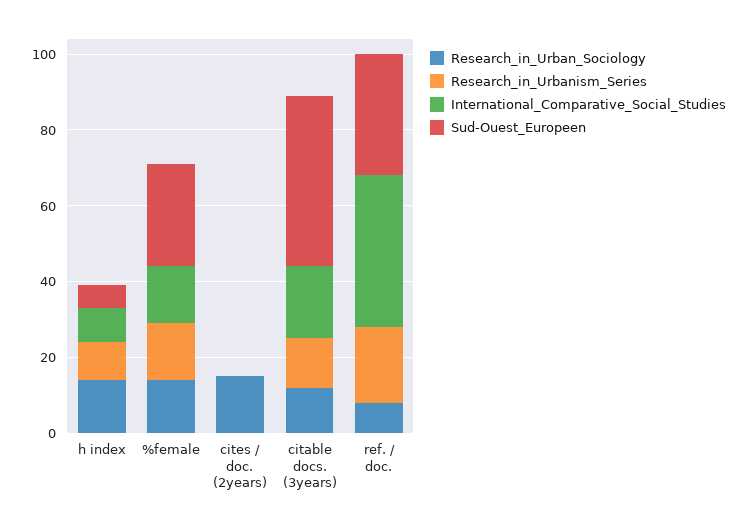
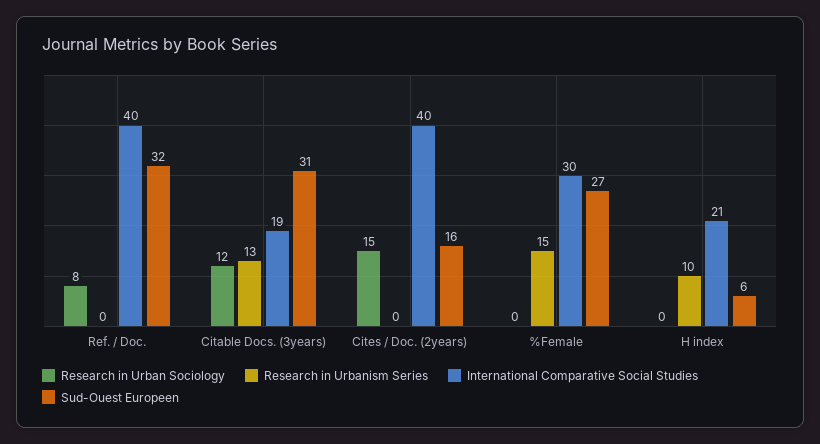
Research_in_Urban_Sociology, h index: 15 -> 0
International_Comparative_Social_Studies, h index: 10 -> 21
Research_in_Urban_Sociology, %female: 15 -> 0
International_Comparative_Social_Studies, %female: 15 -> 30
International_Comparative_Social_Studies, cites / doc. (2years): 0 -> 40
Sud-Ouest_Europeen, cites / doc. (2years): 0 -> 16
Sud-Ouest_Europeen, citable docs. (3years): 45 -> 31
Research_in_Urbanism_Series, ref. / doc.: 20 -> 0

